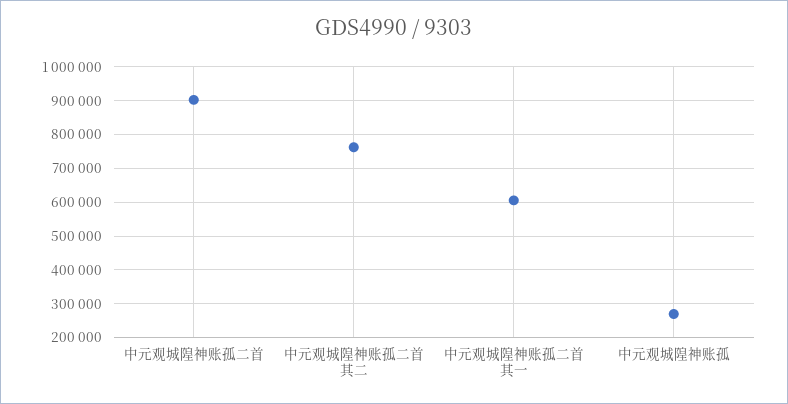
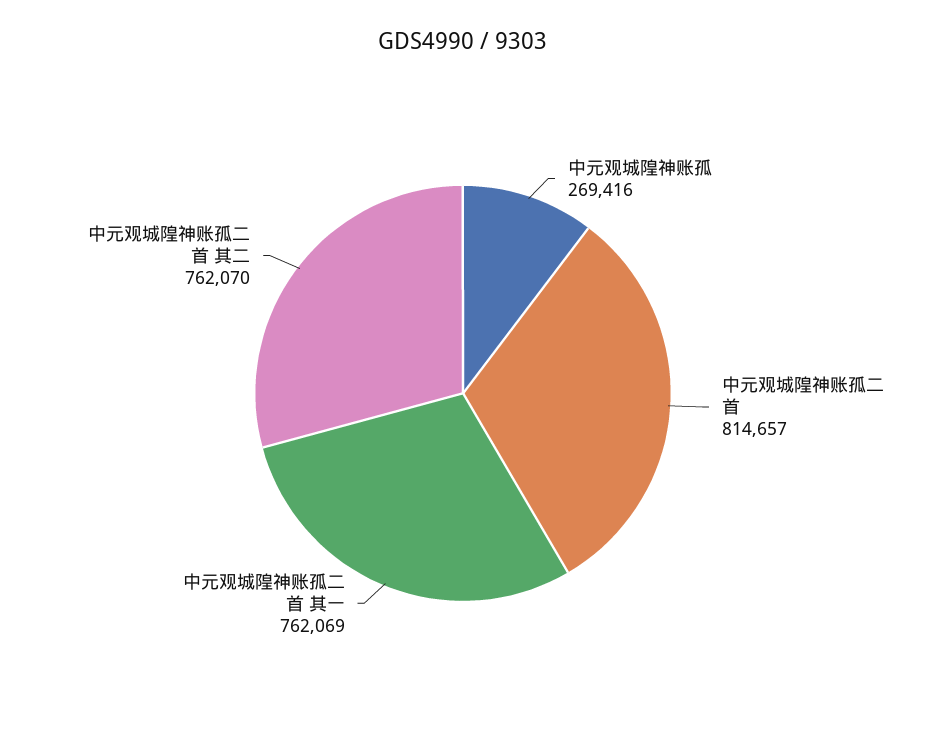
中元观城隍神账孤二首: 900000 -> 814657
中元观城隍神账孤二首 其一: 600000 -> 762069

